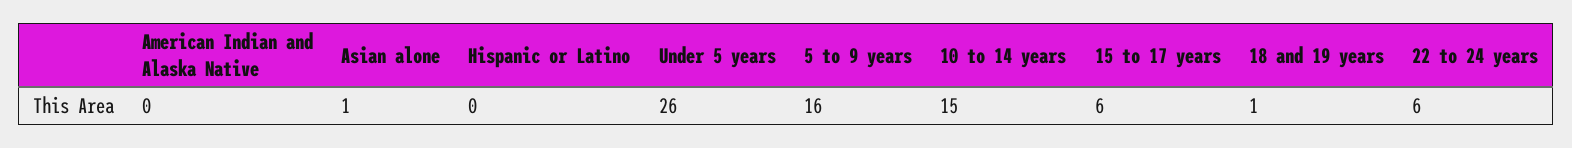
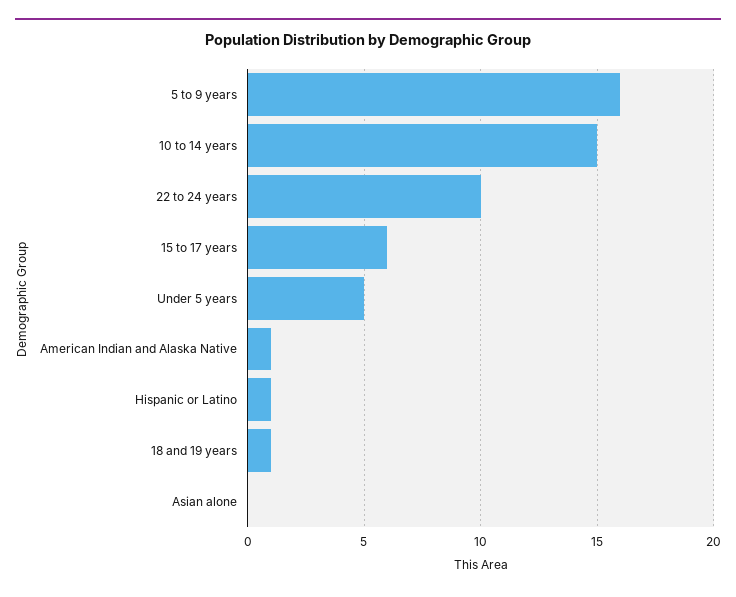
American Indian and Alaska Native: 0 -> 1
Asian alone: 1 -> 0
Hispanic or Latino: 0 -> 1
Under 5 years: 26 -> 5
22 to 24 years: 6 -> 10

